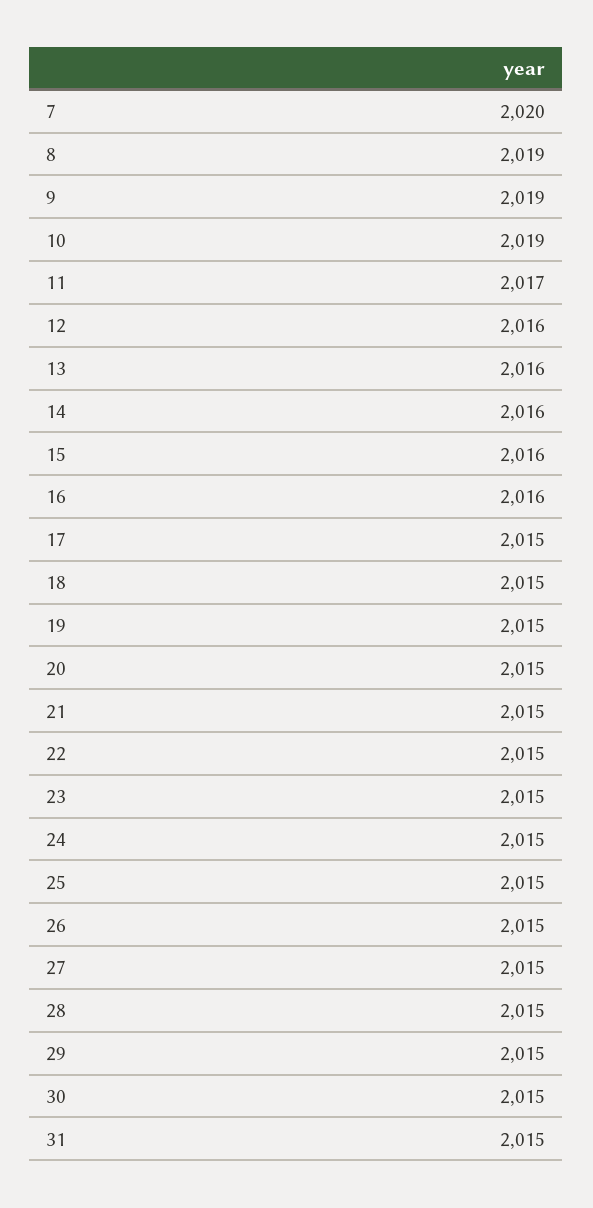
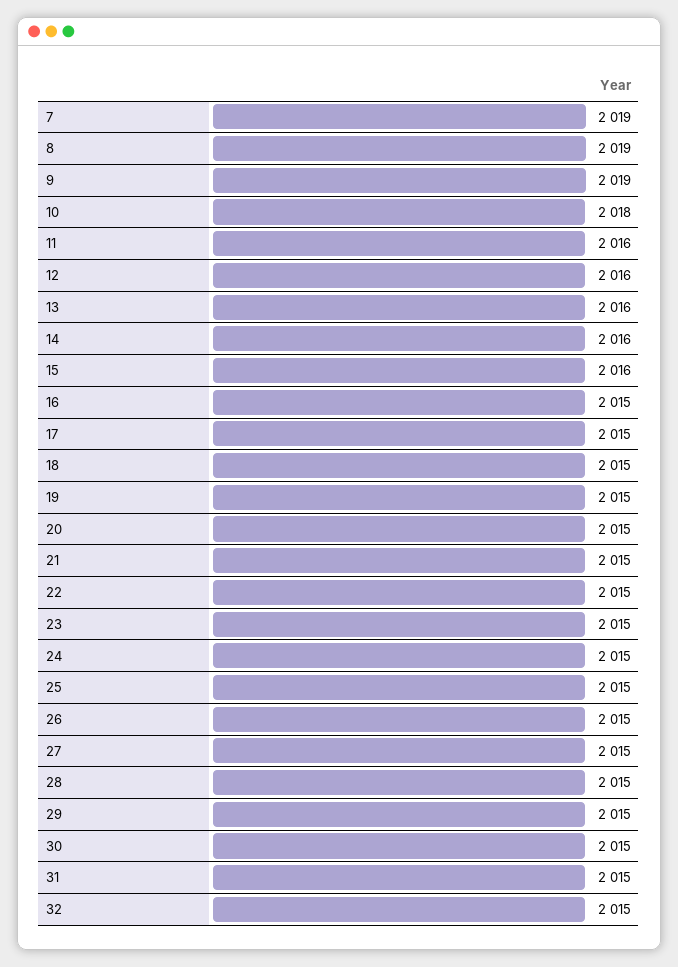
7: 2020 -> 2019
10: 2019 -> 2018
11: 2017 -> 2016
16: 2016 -> 2015
32: none -> 2015

